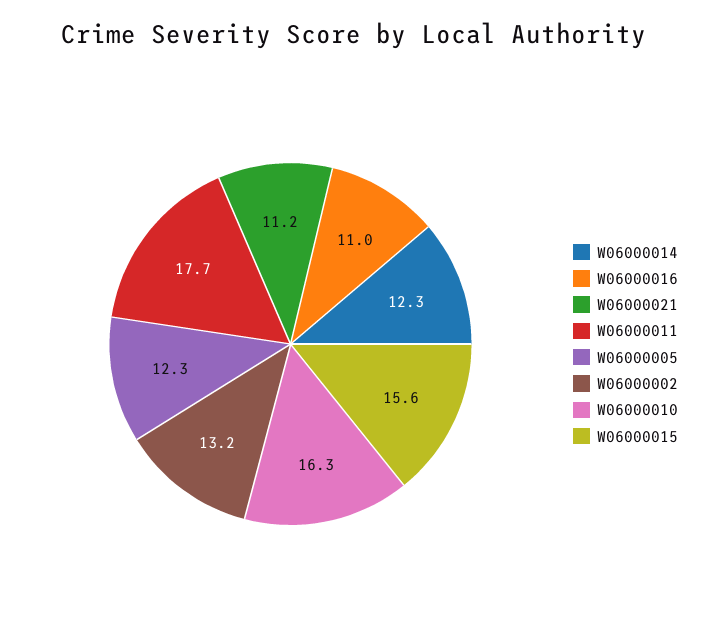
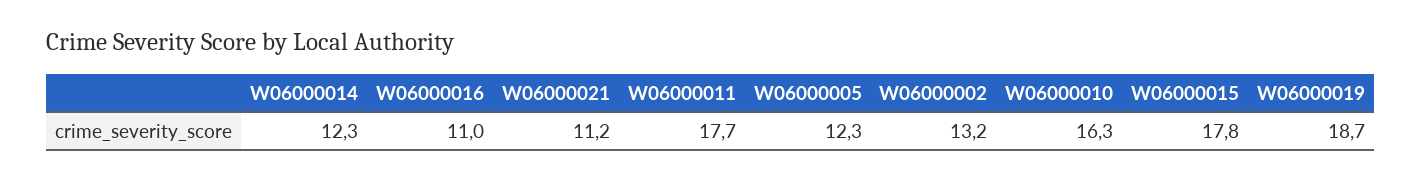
W06000015: 15.6 -> 17.8
W06000019: none -> 18.7

